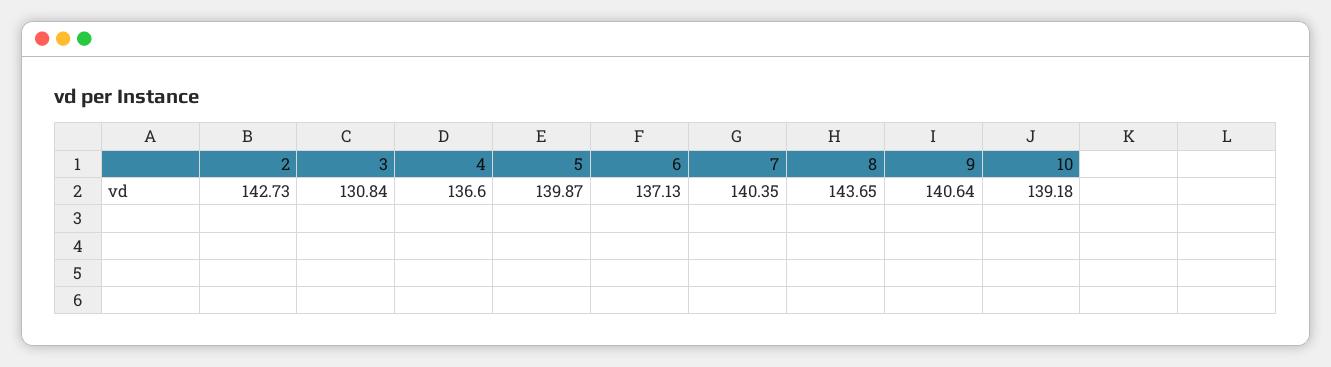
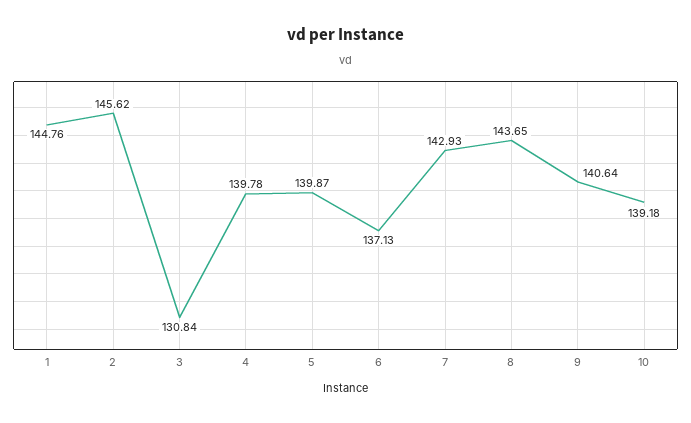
2: 142.73 -> 145.62
4: 136.6 -> 139.78
7: 140.35 -> 142.93
1: none -> 144.76

